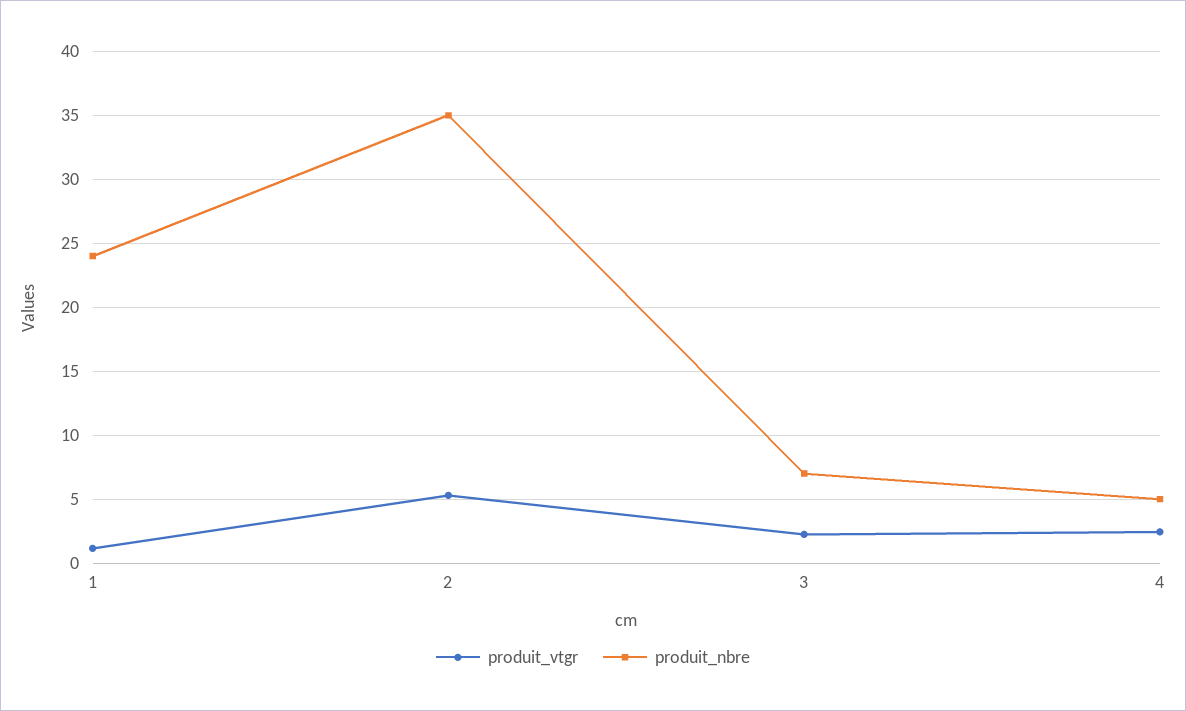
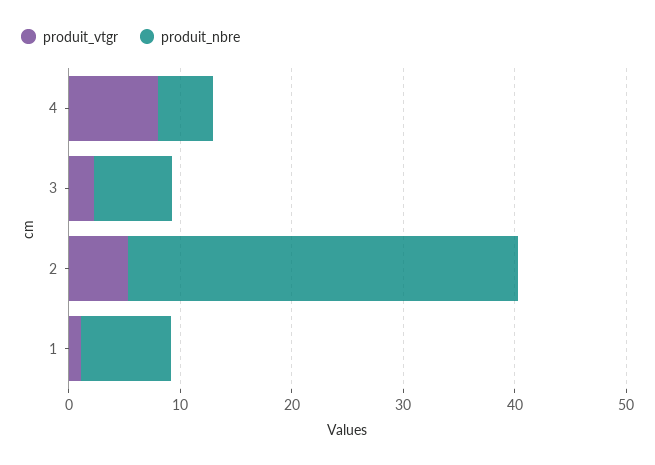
produit_nbre, 1: 24 -> 8
produit_vtgr, 4: 2.5 -> 8

